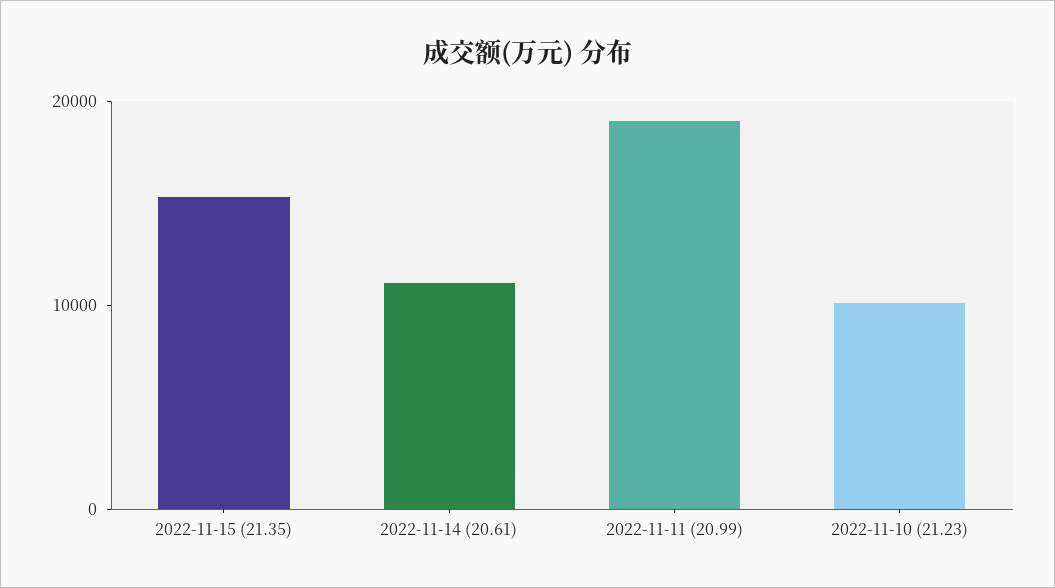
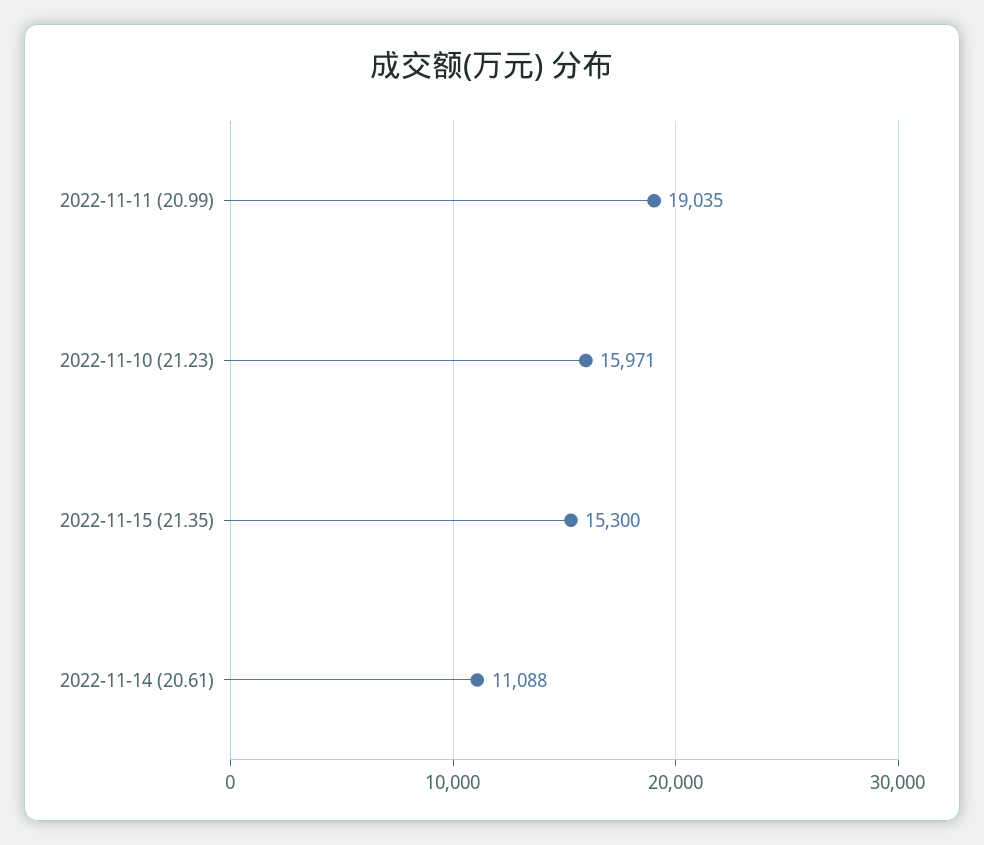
2022-11-10 (21.23): 10000 -> 15971

